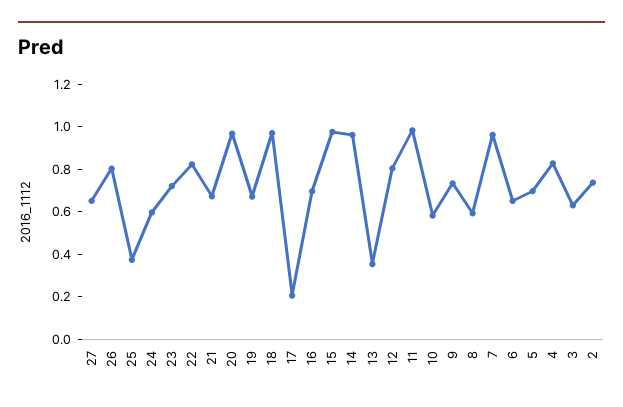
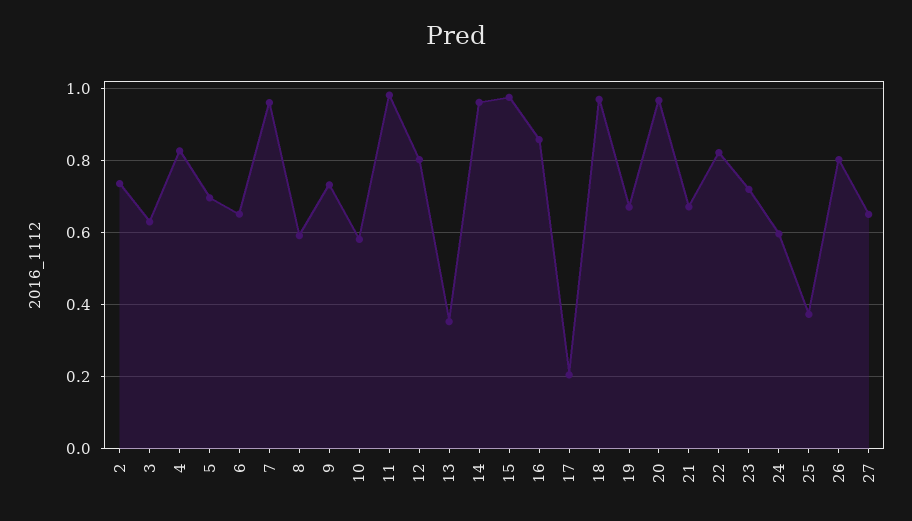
16: 0.7 -> 0.86

